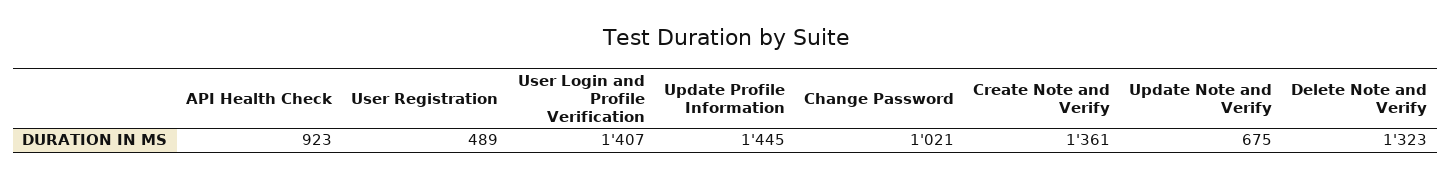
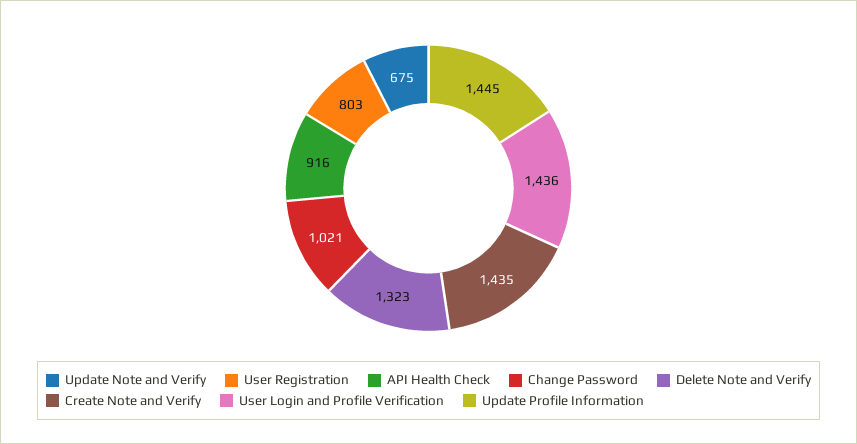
API Health Check: 923 -> 916
User Registration: 489 -> 803
User Login and Profile Verification: 1407 -> 1436
Create Note and Verify: 1361 -> 1435

